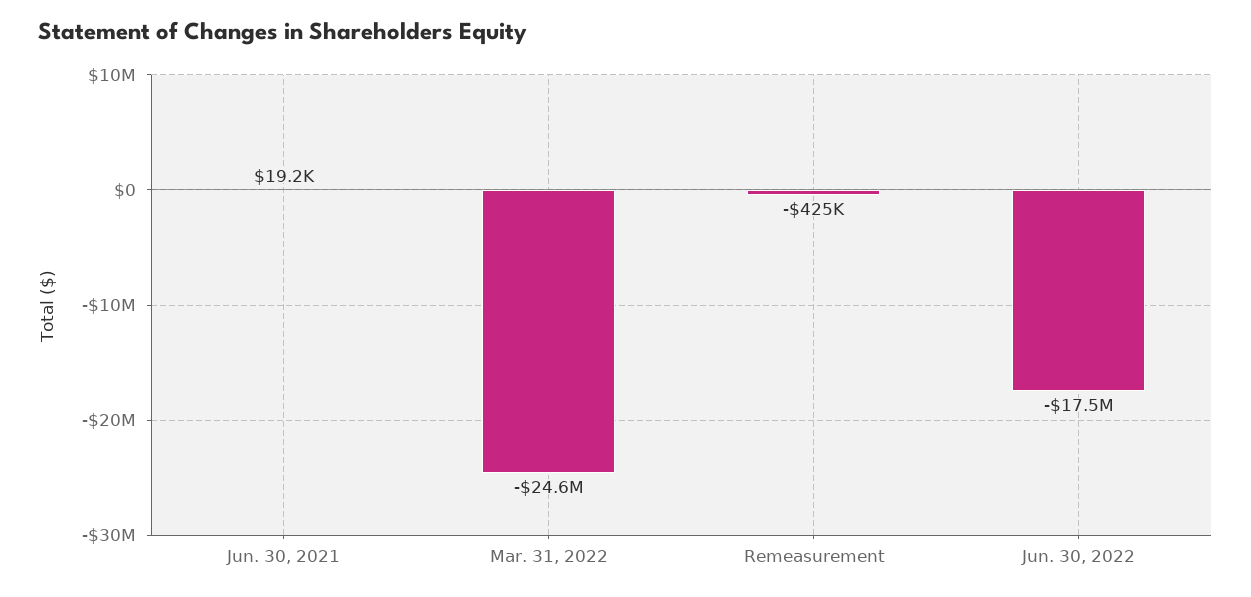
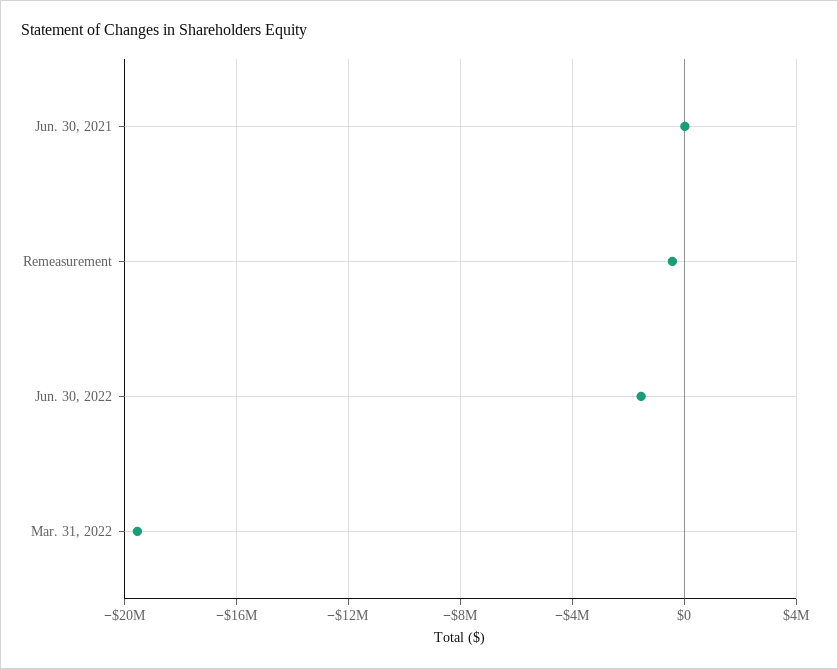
Mar. 31, 2022: -24600000 -> -19500000
Jun. 30, 2022: -17500000 -> -1500000

